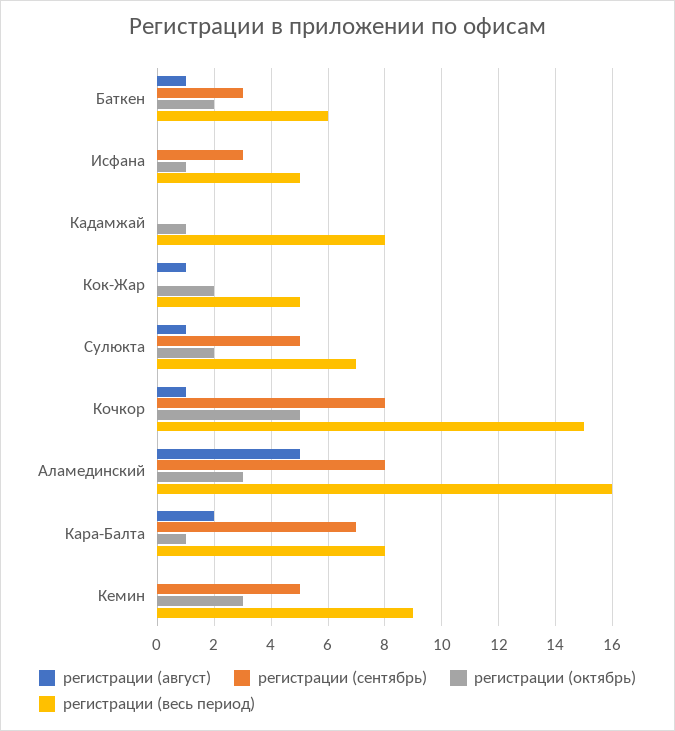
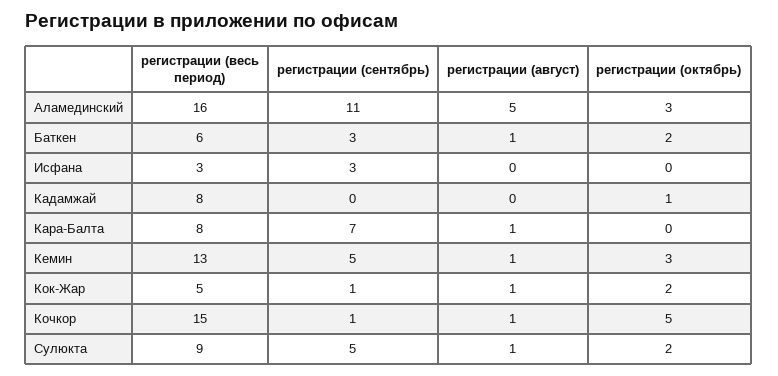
регистрации (октябрь), Исфана: 1 -> 0
регистрации (весь период), Исфана: 5 -> 3
регистрации (сентябрь), Кок-Жар: 0 -> 1
регистрации (весь период), Сулюкта: 7 -> 9
регистрации (сентябрь), Кочкор: 8 -> 1
регистрации (сентябрь), Аламединский: 8 -> 11
регистрации (август), Кара-Балта: 2 -> 1
регистрации (октябрь), Кара-Балта: 1 -> 0
регистрации (август), Кемин: 0 -> 1
регистрации (весь период), Кемин: 9 -> 13

